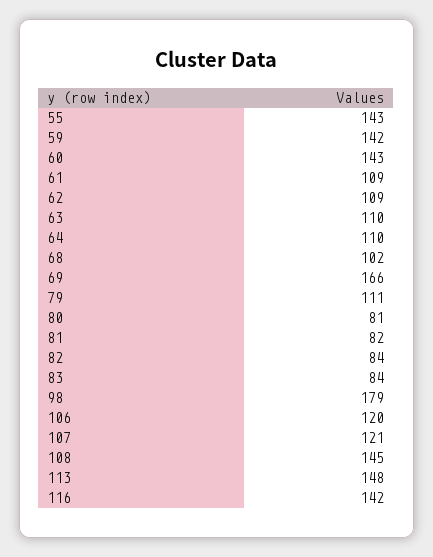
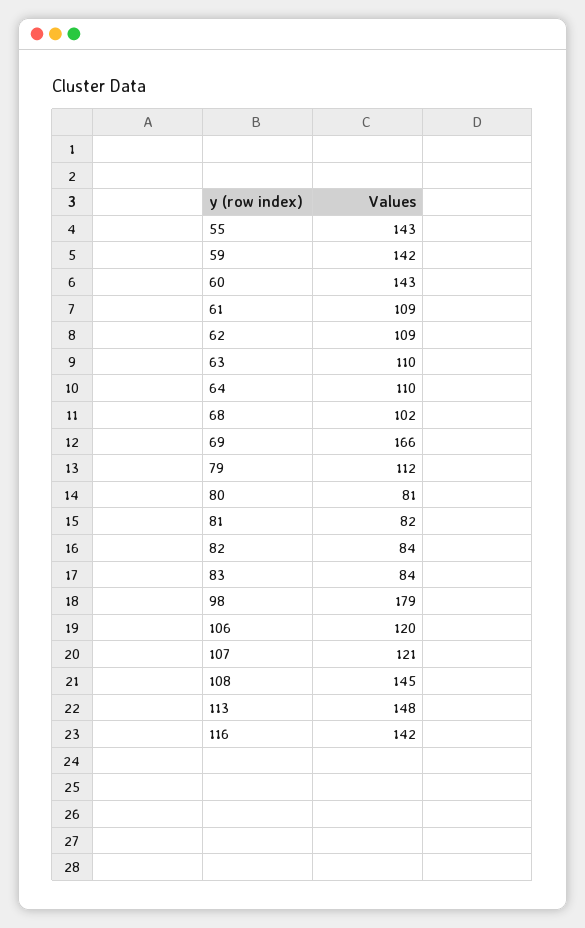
79: 111 -> 112

